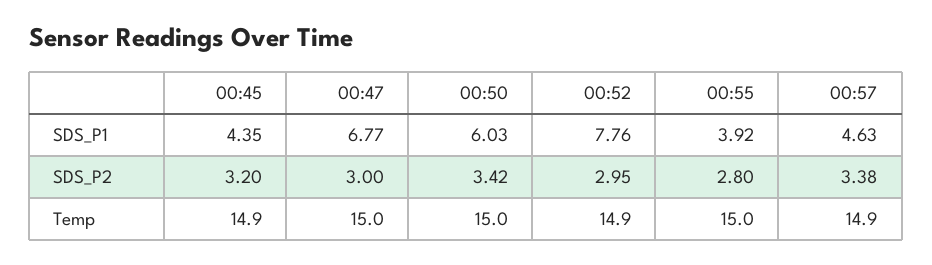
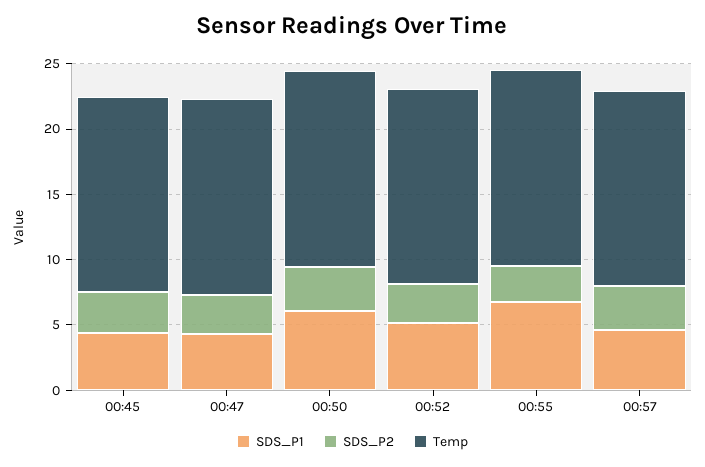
SDS_P1, 00:47: 6.77 -> 4
SDS_P1, 00:52: 7.76 -> 5
SDS_P1, 00:55: 3.92 -> 7

